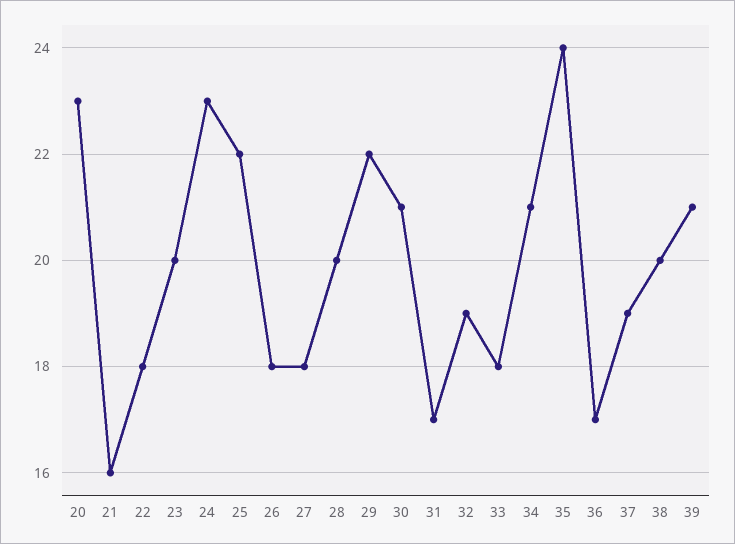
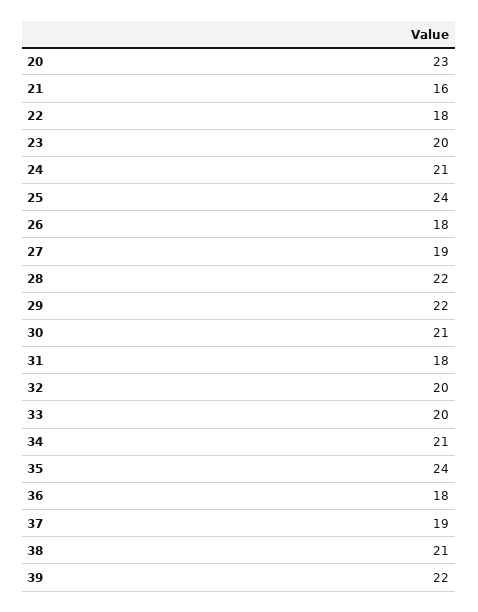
24: 23 -> 21
25: 22 -> 24
27: 18 -> 19
28: 20 -> 22
31: 17 -> 18
32: 19 -> 20
33: 18 -> 20
36: 17 -> 18
38: 20 -> 21
39: 21 -> 22

